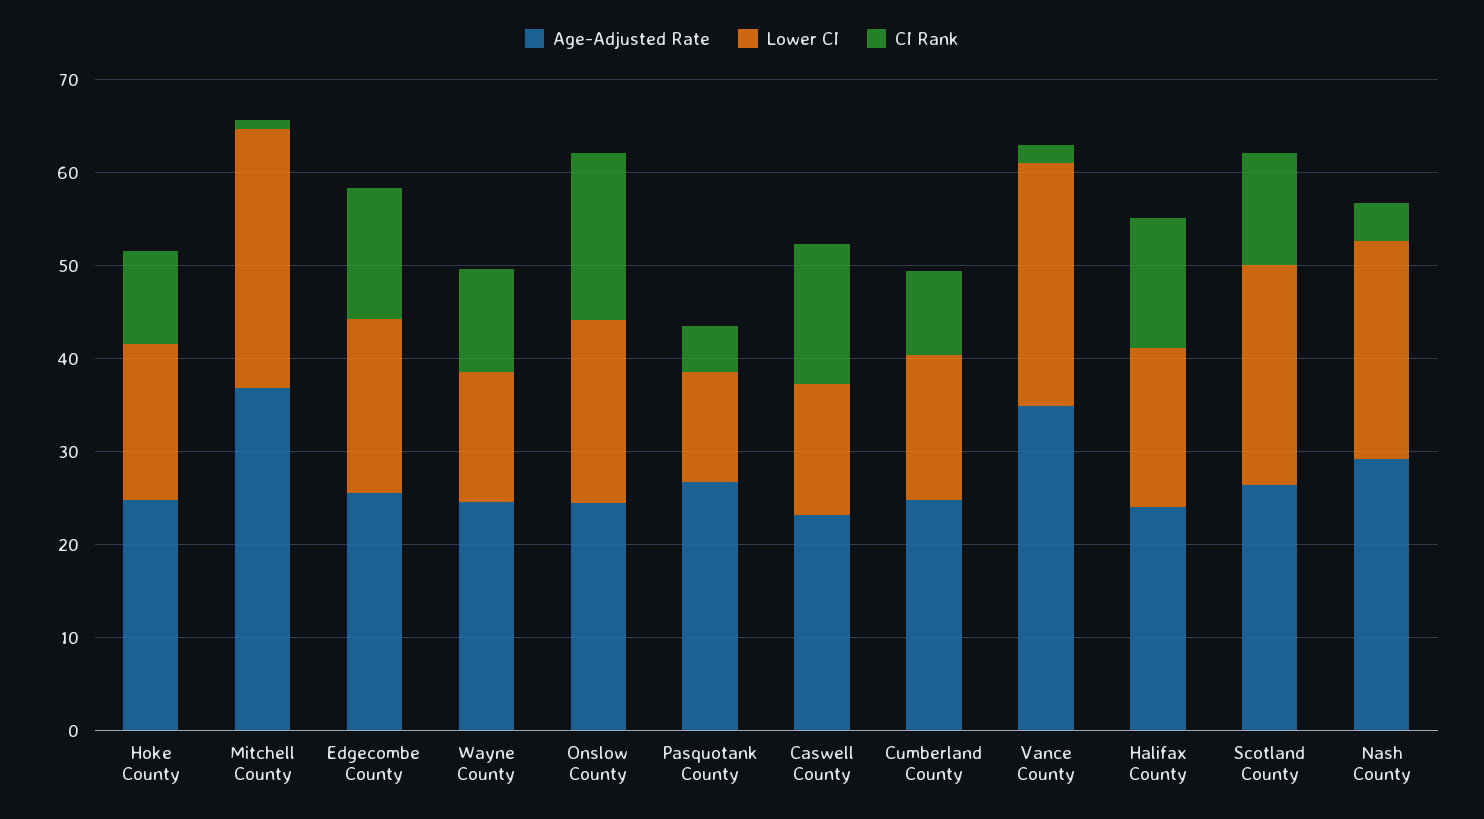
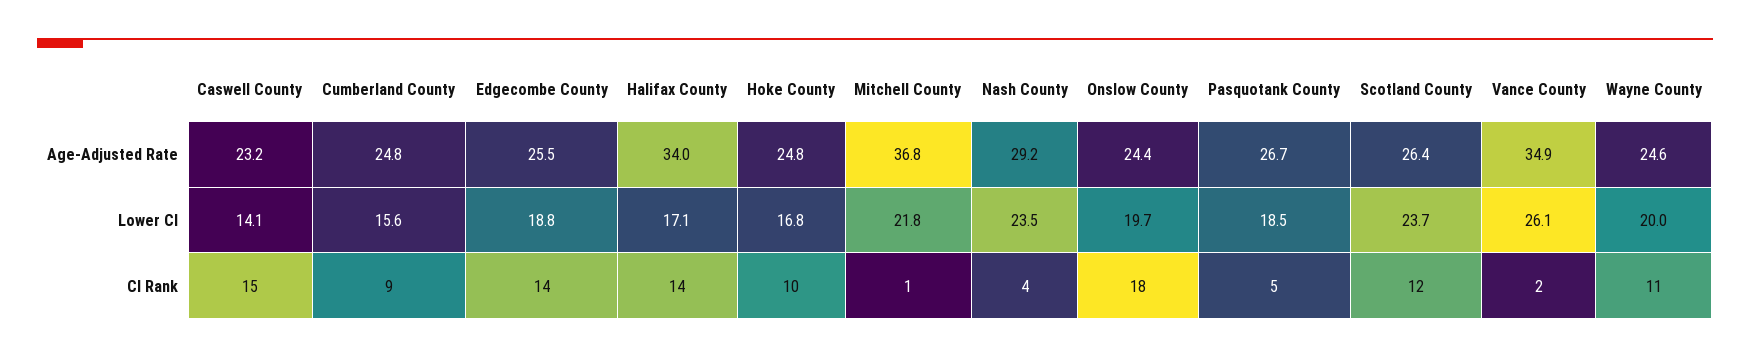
Lower CI, Mitchell County: 28 -> 21.8
Lower CI, Wayne County: 14 -> 20
Lower CI, Pasquotank County: 12 -> 18.5
Age-Adjusted Rate, Halifax County: 24 -> 34

